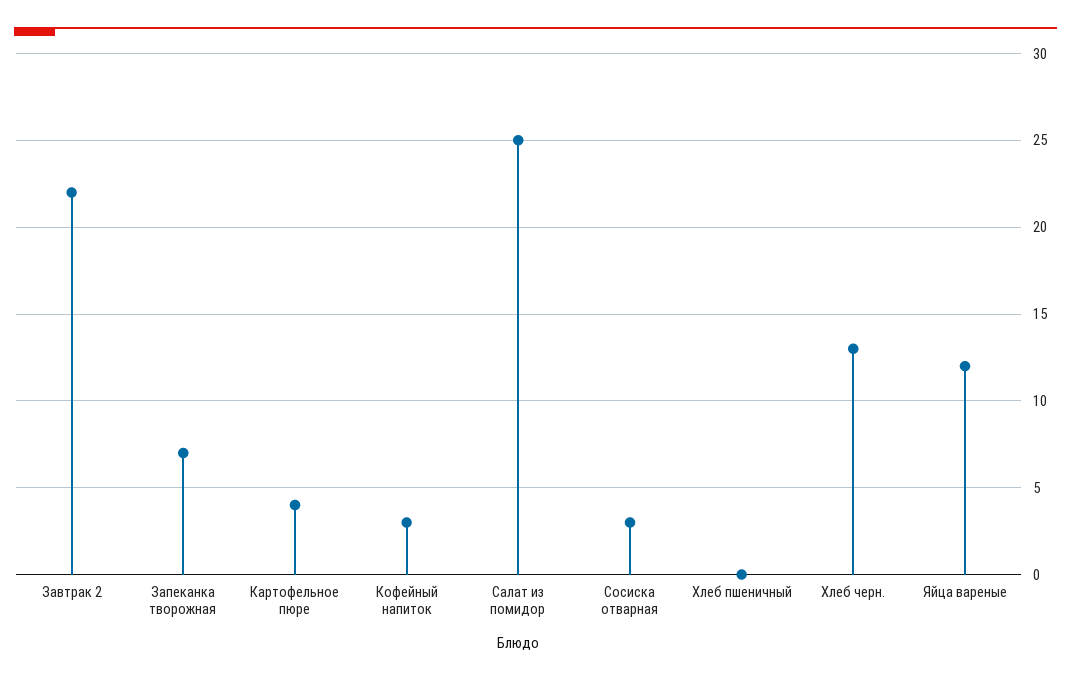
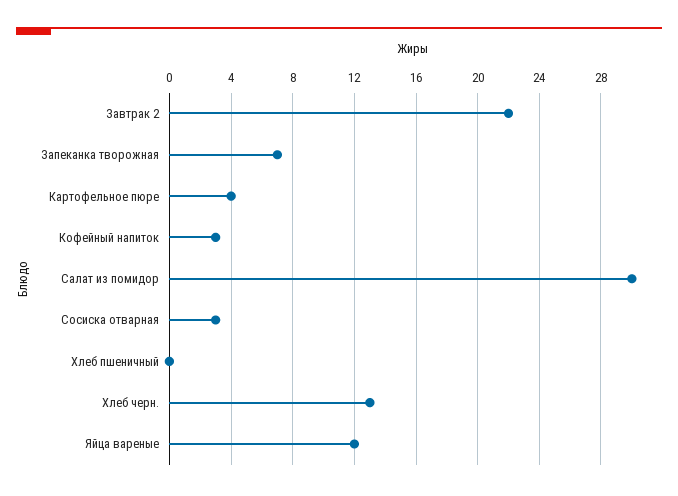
Салат из помидор: 25 -> 30

